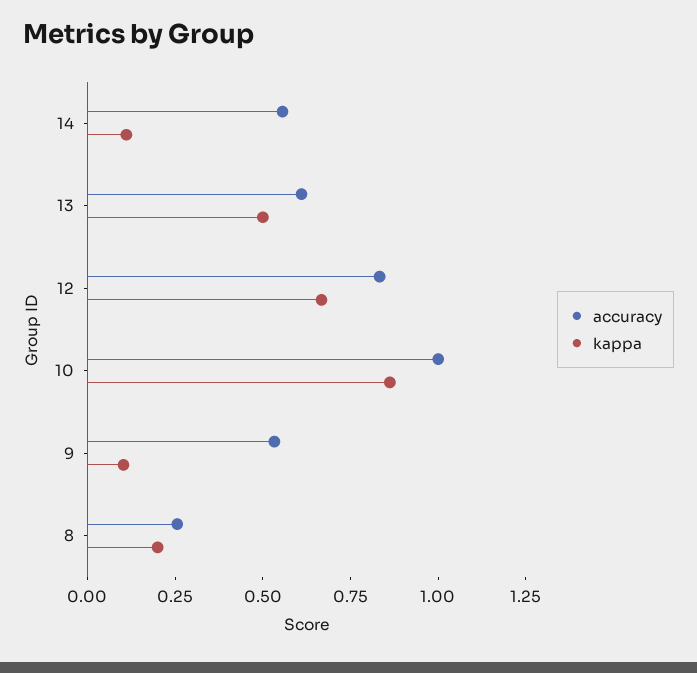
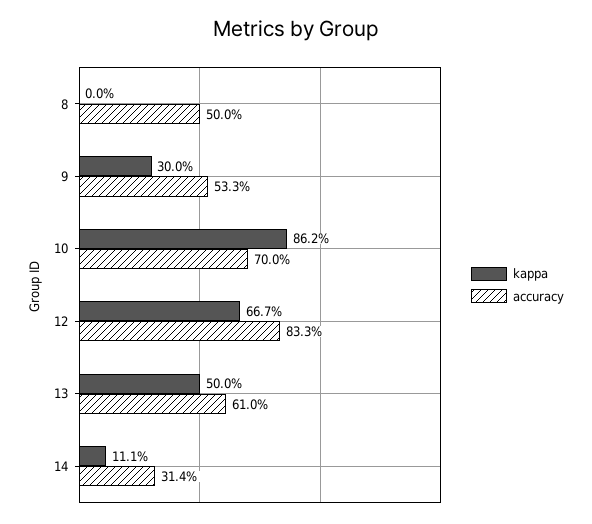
accuracy, 14: 0.55 -> 0.314
accuracy, 10: 1 -> 0.7
kappa, 9: 0.1 -> 0.3
accuracy, 8: 0.25 -> 0.5
kappa, 8: 0.2 -> 0

